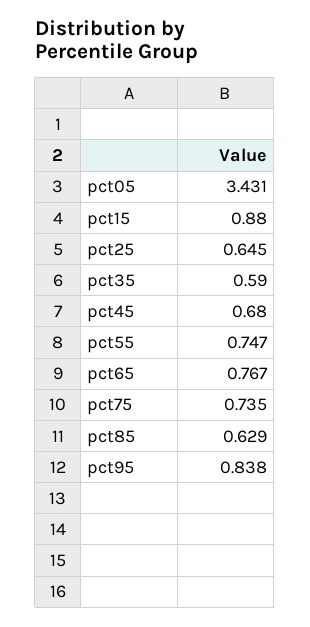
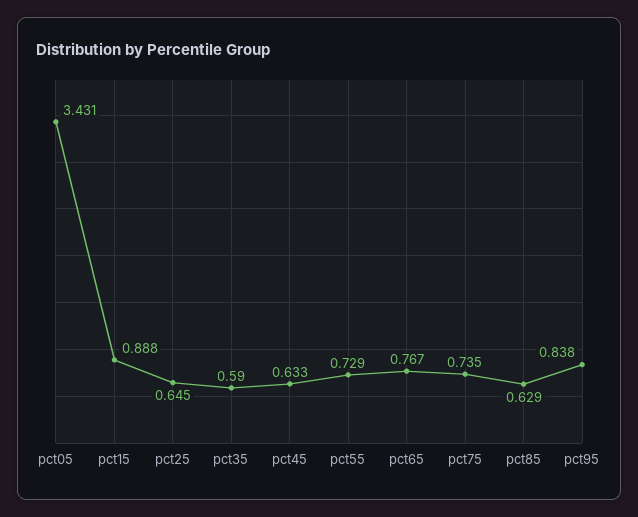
pct15: 0.88 -> 0.888
pct45: 0.68 -> 0.633
pct55: 0.747 -> 0.729

